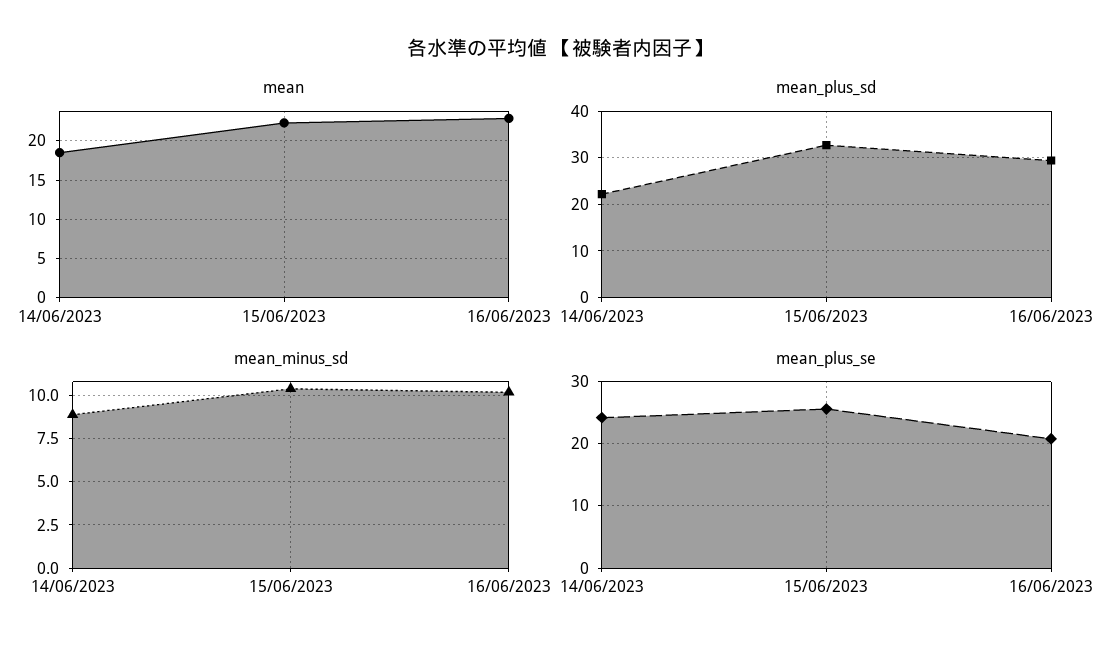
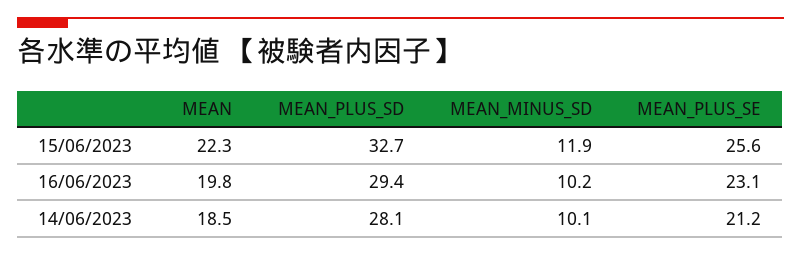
mean, 16/06/2023: 23 -> 19.8
mean_plus_sd, 14/06/2023: 22 -> 28.1
mean_minus_sd, 14/06/2023: 9 -> 10.1
mean_minus_sd, 15/06/2023: 10.5 -> 11.9
mean_plus_se, 14/06/2023: 24 -> 21.2
mean_plus_se, 16/06/2023: 21 -> 23.1

